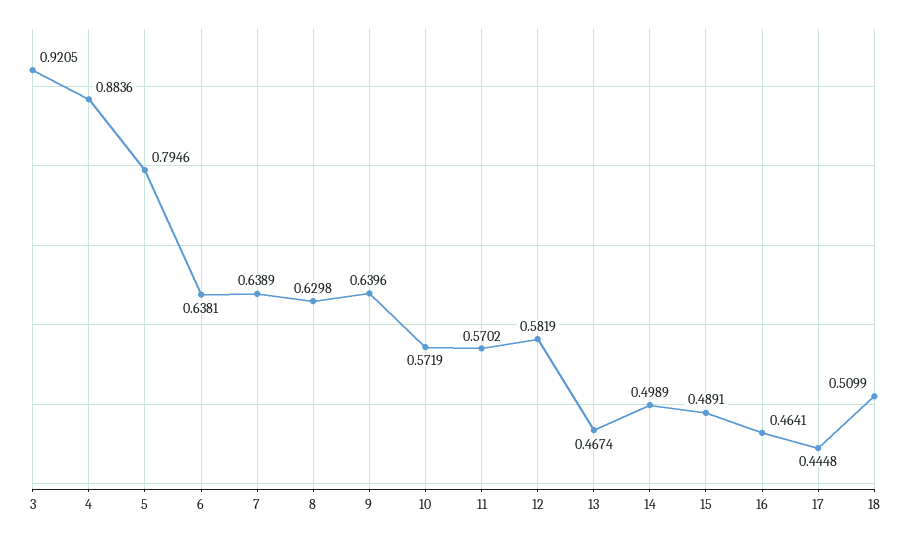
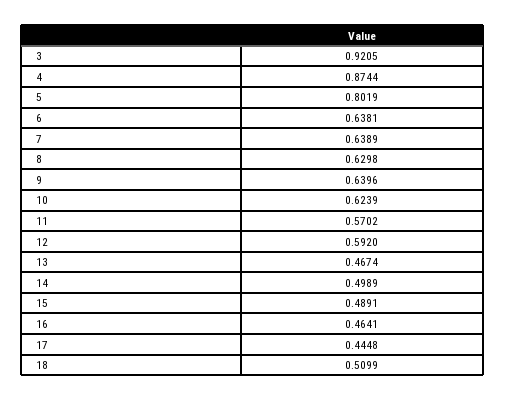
4: 0.8836 -> 0.8744
5: 0.7946 -> 0.8019
10: 0.5719 -> 0.6239
12: 0.5819 -> 0.592

